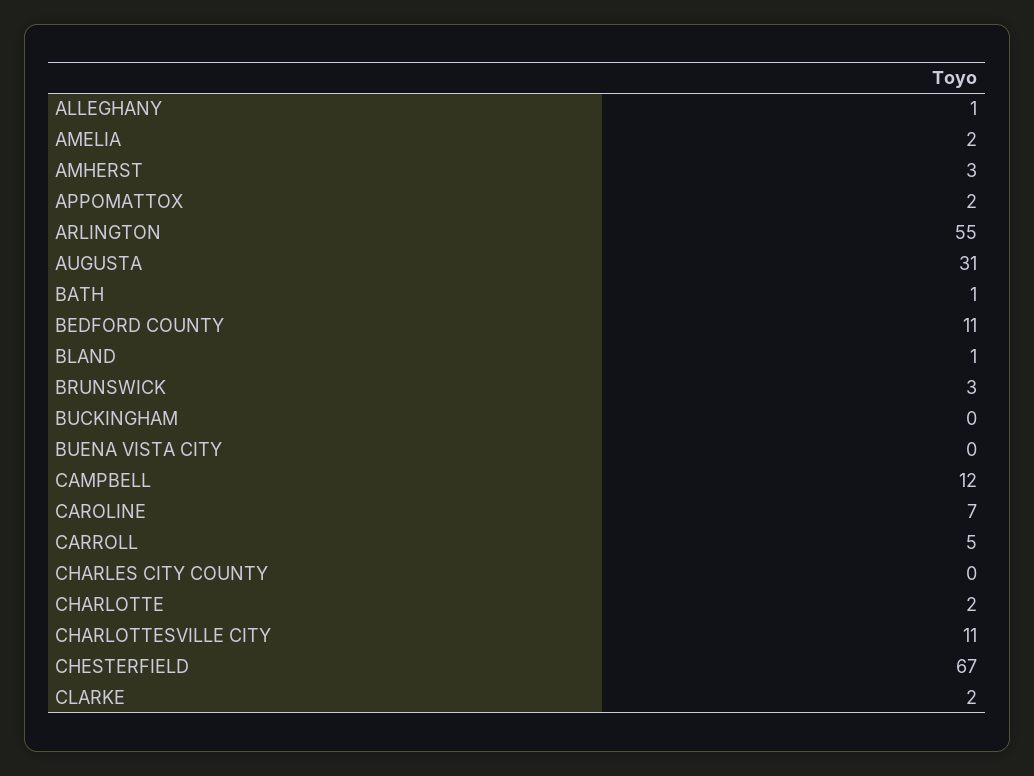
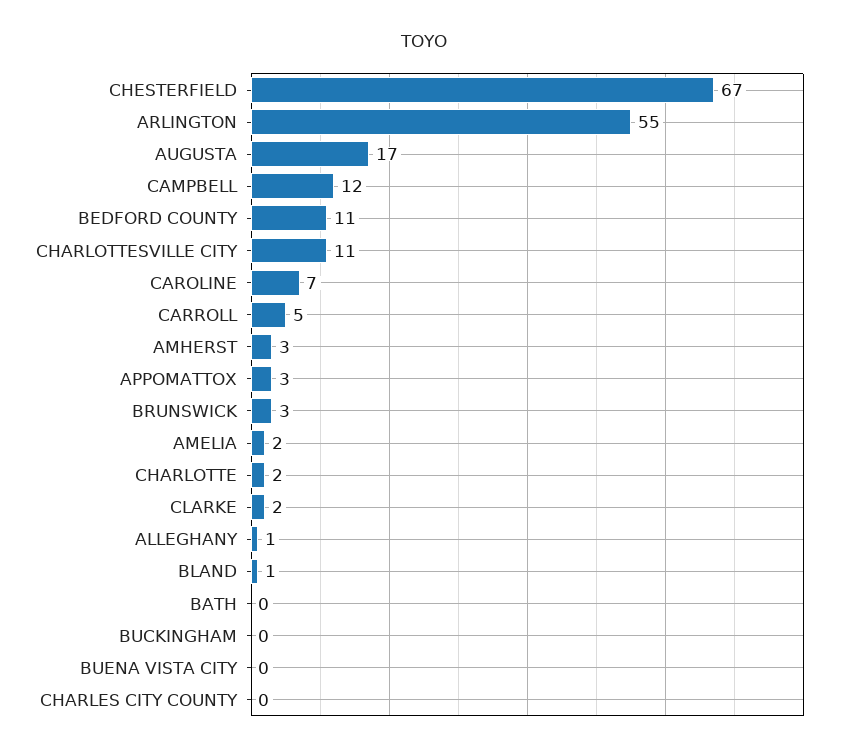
APPOMATTOX: 2 -> 3
AUGUSTA: 31 -> 17
BATH: 1 -> 0

